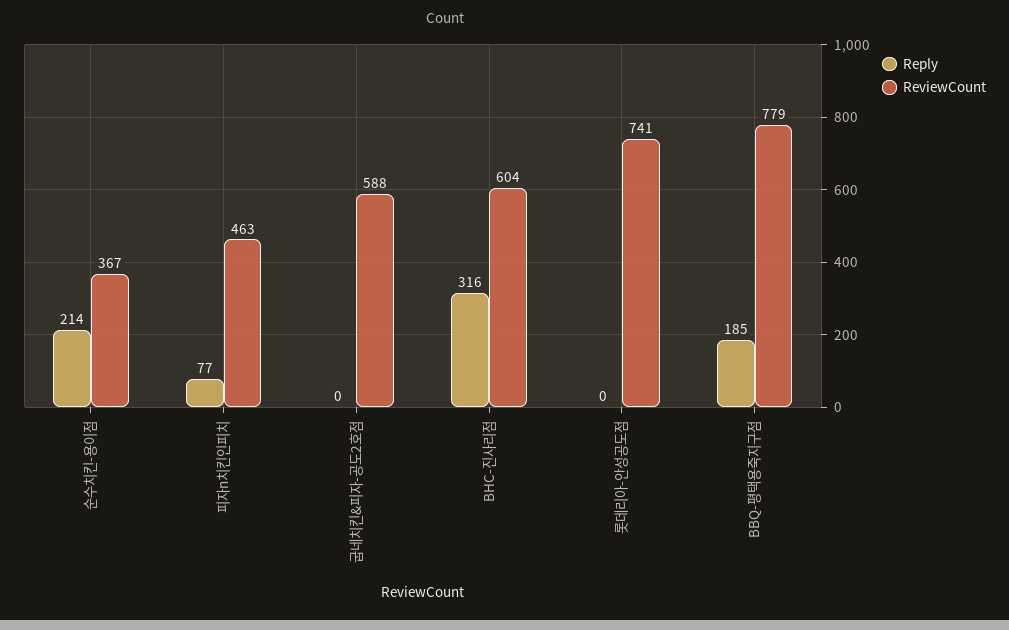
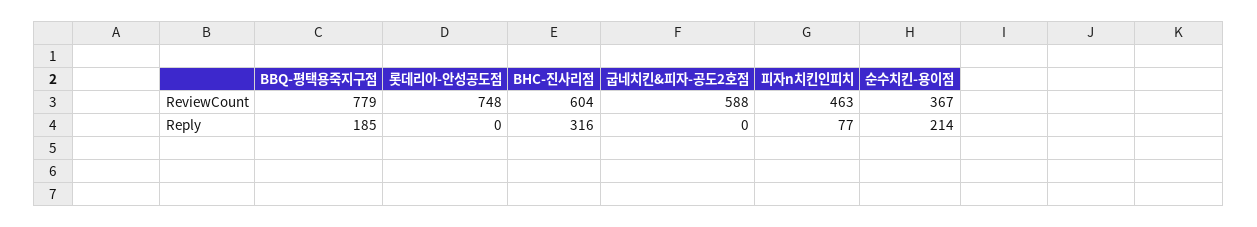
ReviewCount, 롯데리아-안성공도점: 741 -> 748

